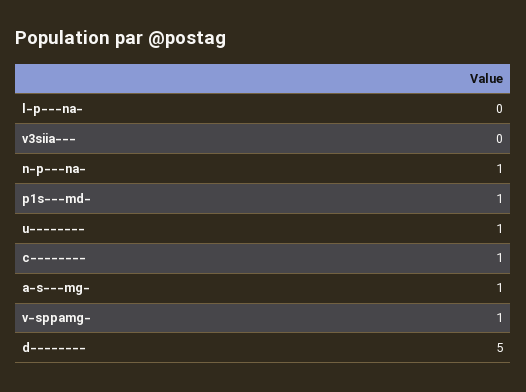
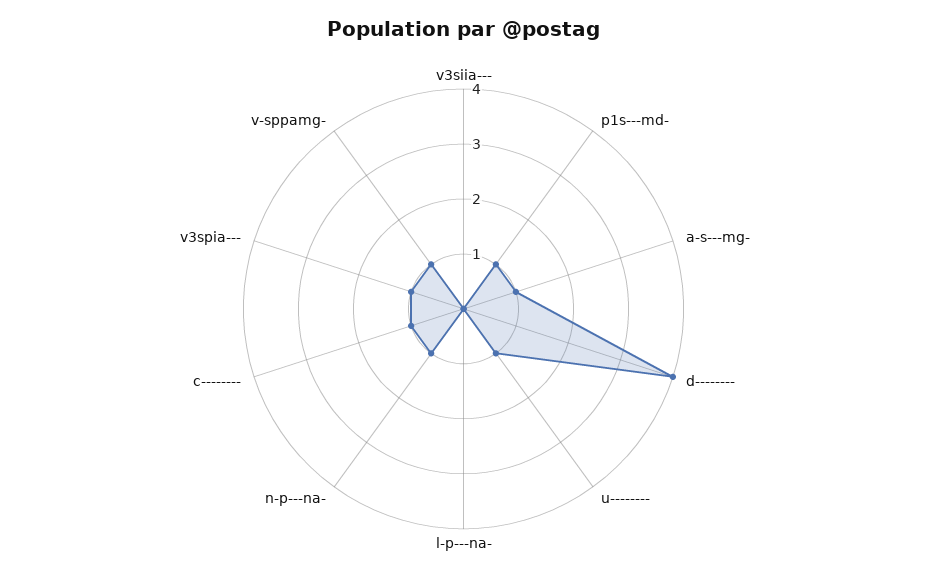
d--------: 5 -> 4
v3spia---: none -> 1

